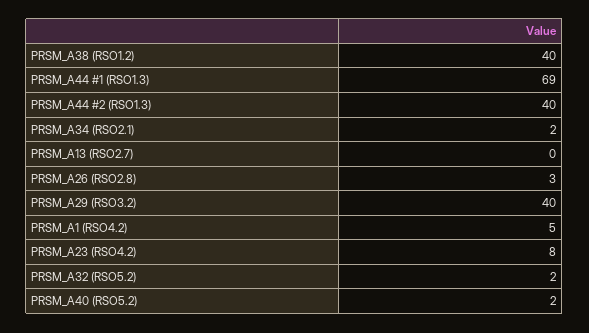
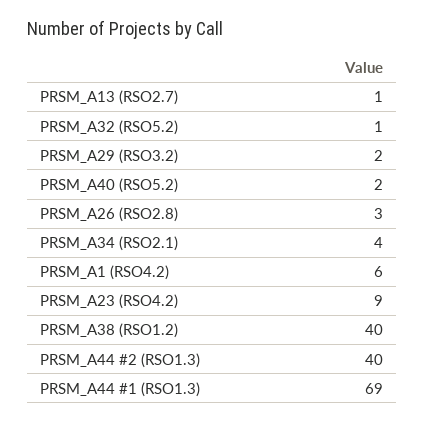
PRSM_A34 (RSO2.1): 2 -> 4
PRSM_A13 (RSO2.7): 0 -> 1
PRSM_A29 (RSO3.2): 40 -> 2
PRSM_A1 (RSO4.2): 5 -> 6
PRSM_A23 (RSO4.2): 8 -> 9
PRSM_A32 (RSO5.2): 2 -> 1

